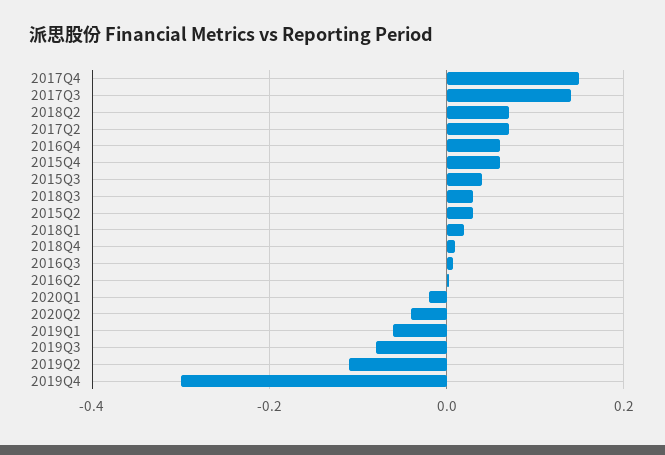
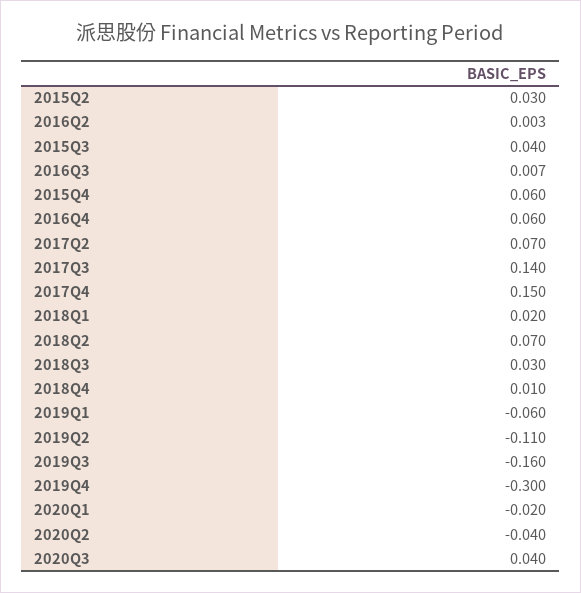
2019Q3: -0.08 -> -0.16
2020Q3: none -> 0.04

